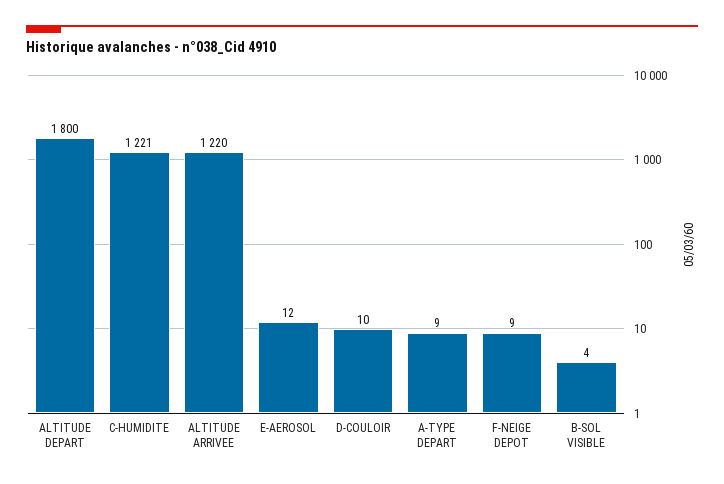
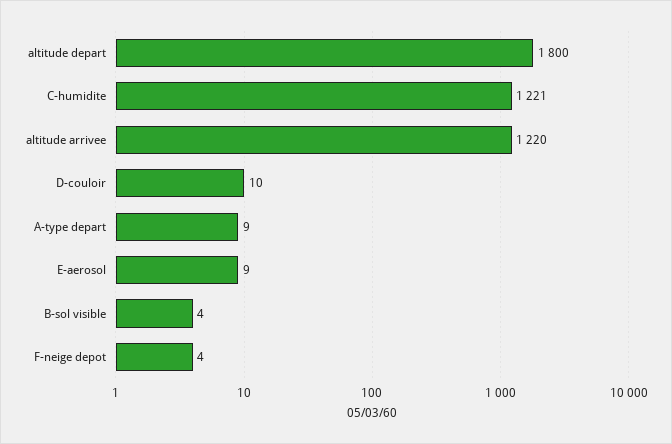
E-AEROSOL: 12 -> 9
F-NEIGE DEPOT: 9 -> 4

